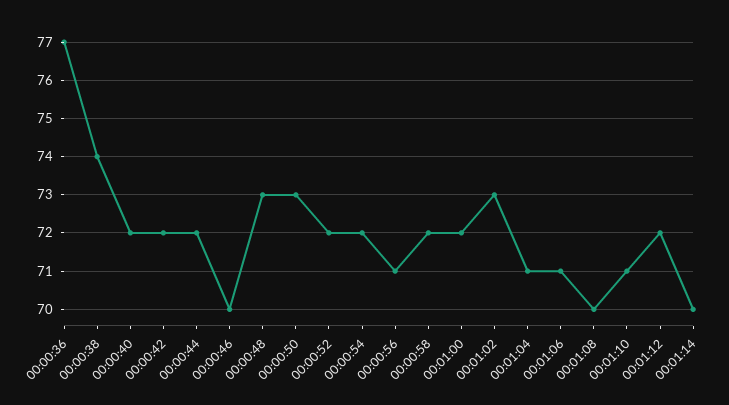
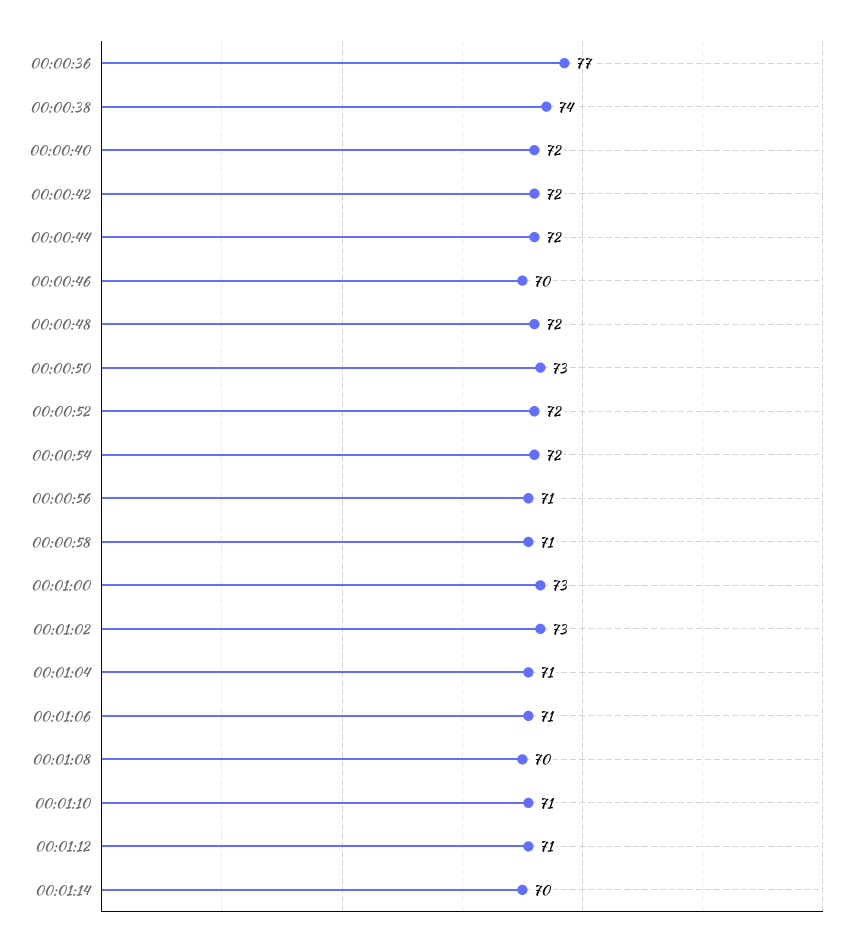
00:00:48: 73 -> 72
00:00:58: 72 -> 71
00:01:00: 72 -> 73
00:01:12: 72 -> 71

